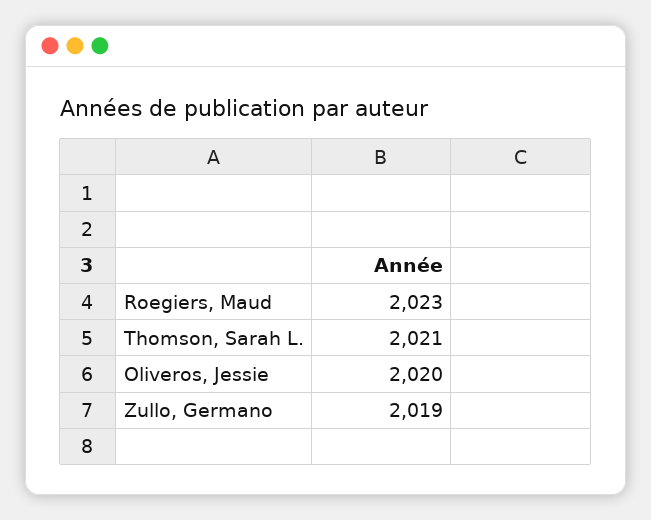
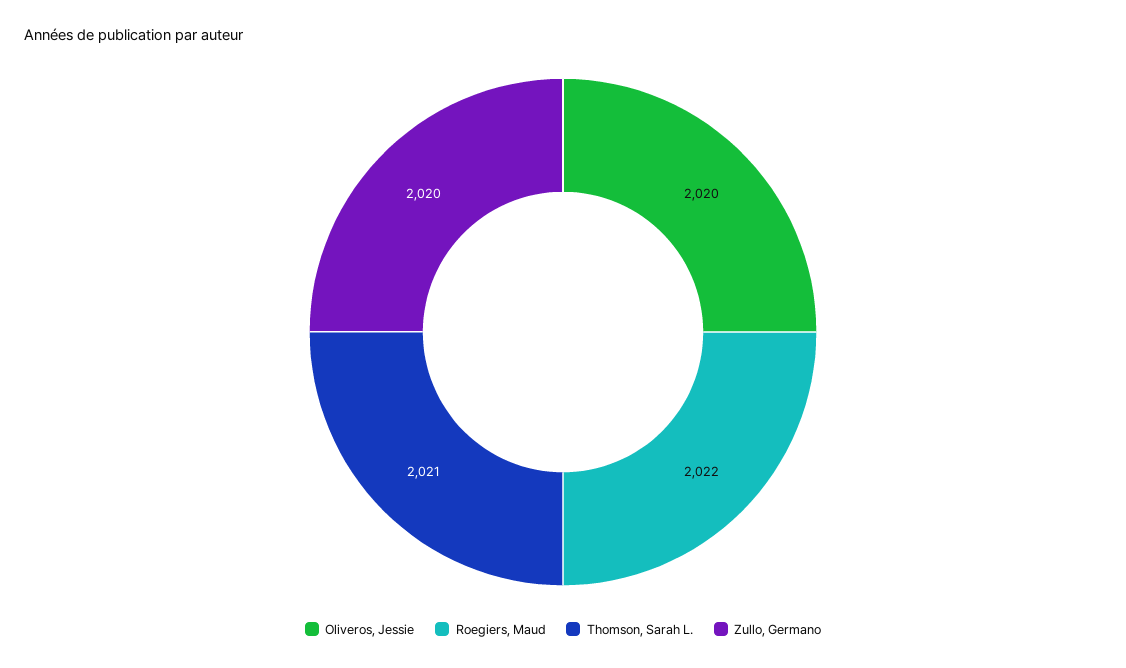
Roegiers, Maud: 2023 -> 2022
Zullo, Germano: 2019 -> 2020

